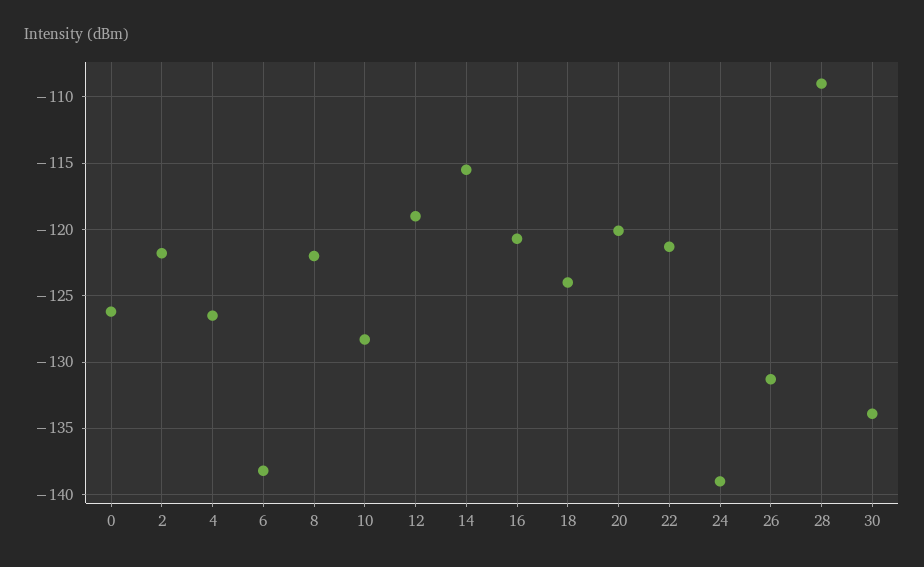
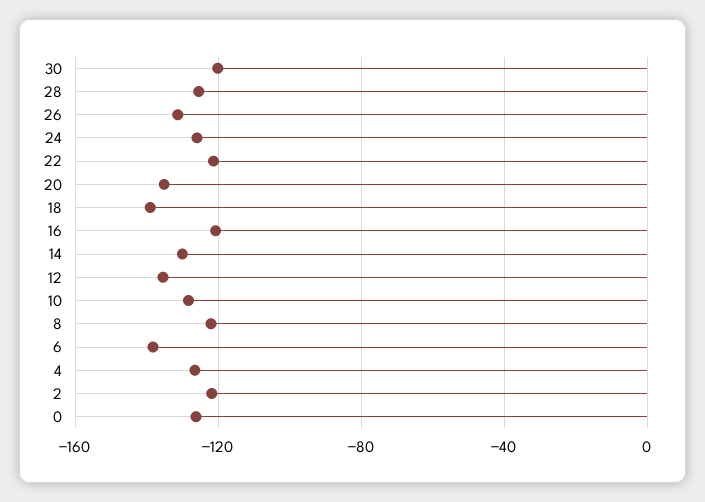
12: -119 -> -135
14: -115.5 -> -130
18: -124 -> -140
20: -120 -> -135
24: -139 -> -125
28: -109 -> -125
30: -134 -> -120

